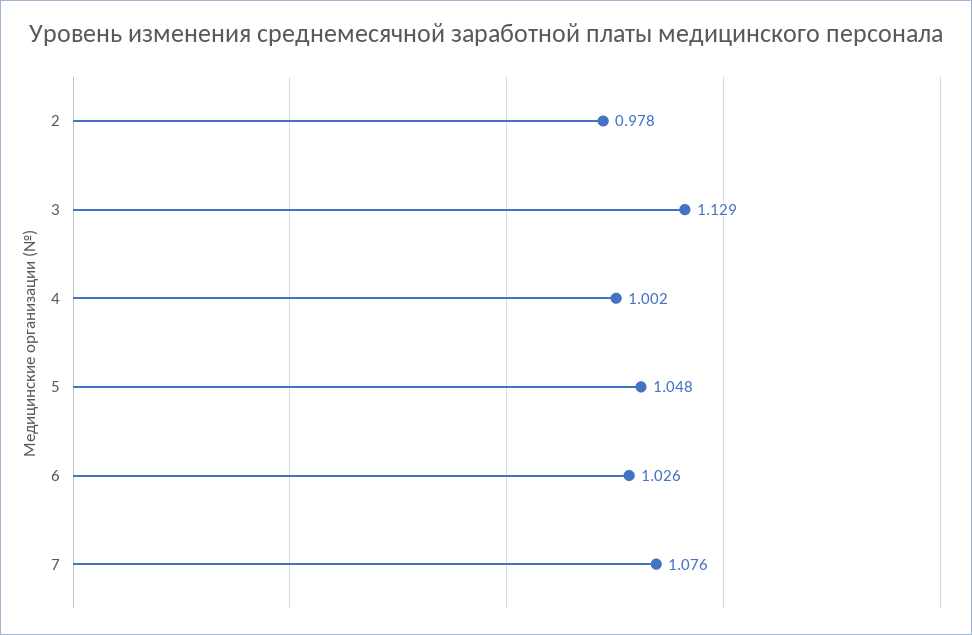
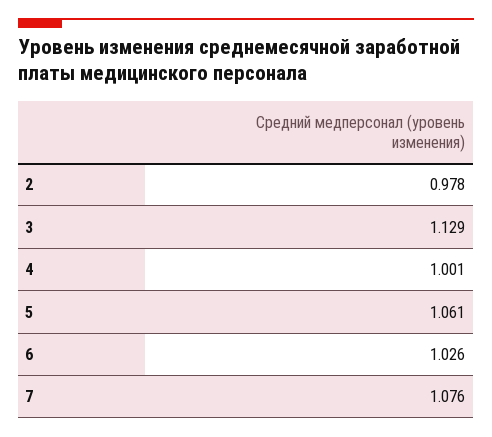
4: 1.002 -> 1.001
5: 1.048 -> 1.061

